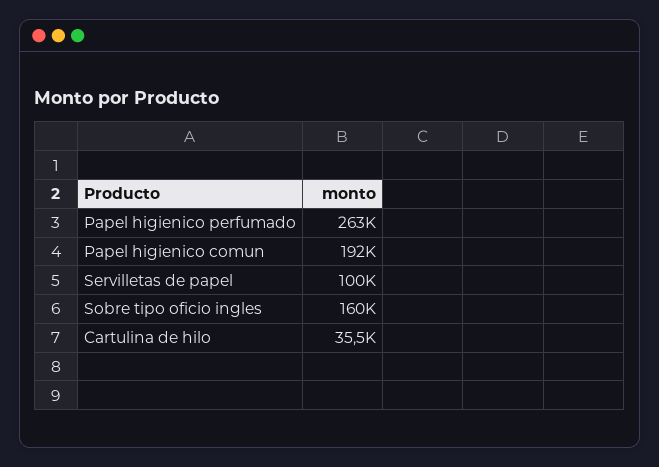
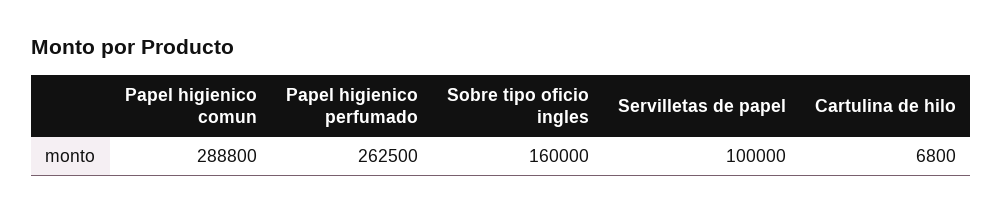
Papel higienico comun: 192000 -> 288800
Cartulina de hilo: 35500 -> 6800

